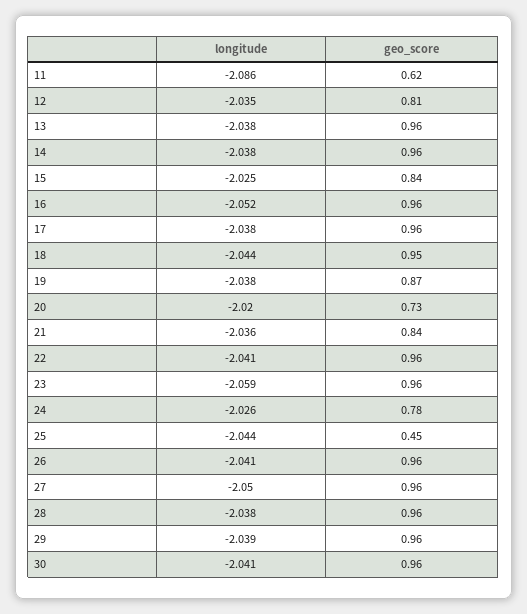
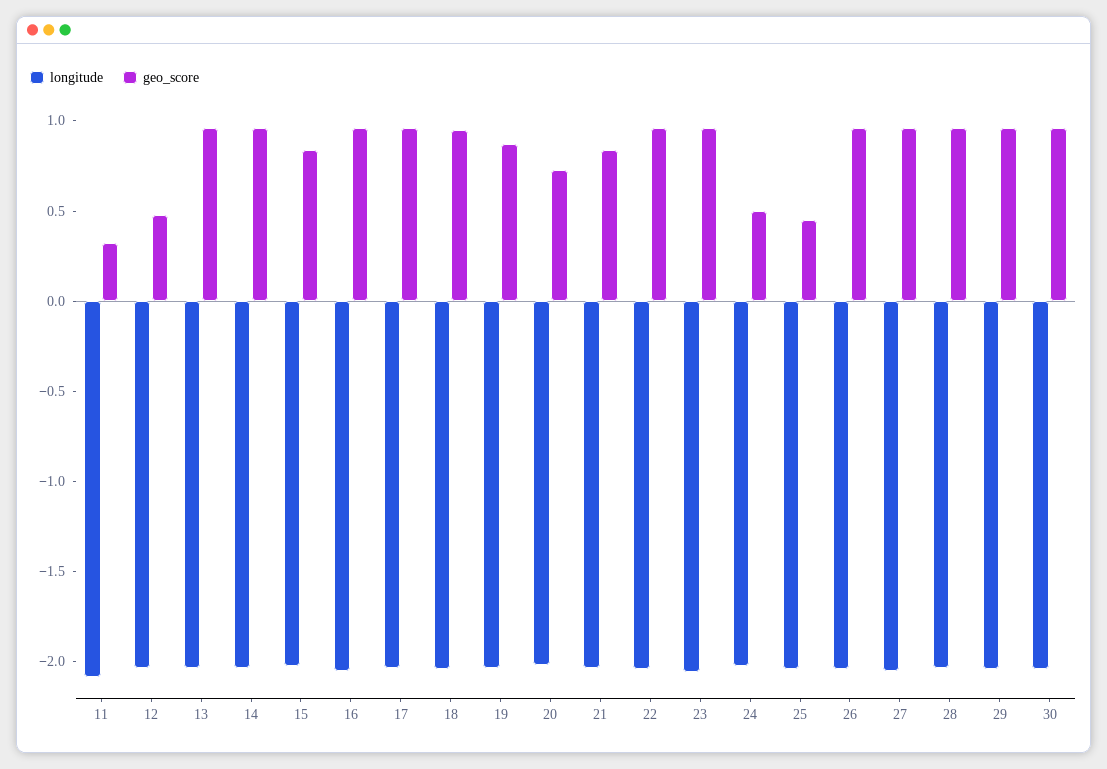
geo_score, 11: 0.62 -> 0.3
geo_score, 12: 0.81 -> 0.5
geo_score, 24: 0.78 -> 0.5

